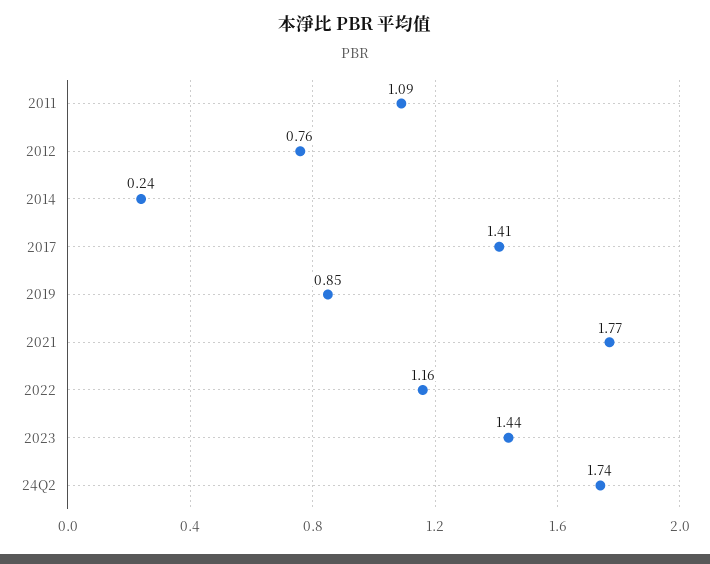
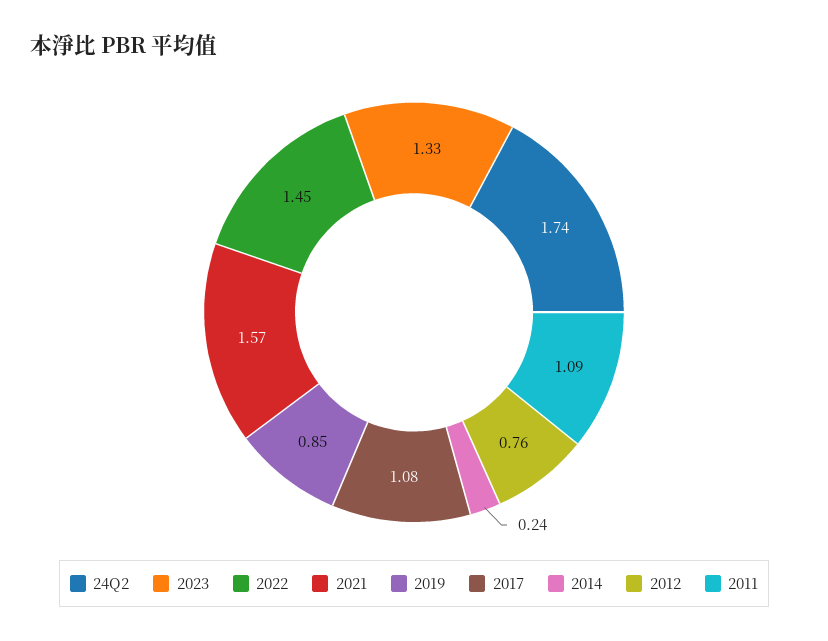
2017: 1.41 -> 1.08
2021: 1.77 -> 1.57
2022: 1.16 -> 1.45
2023: 1.44 -> 1.33

